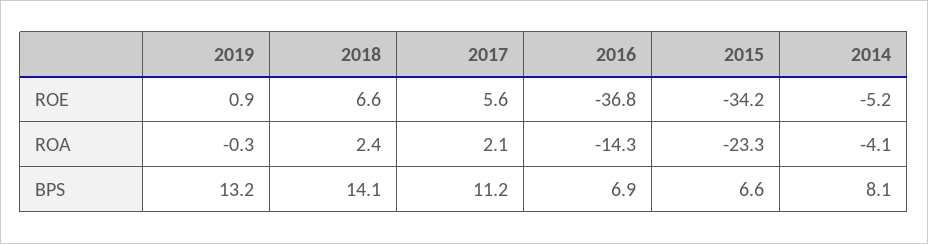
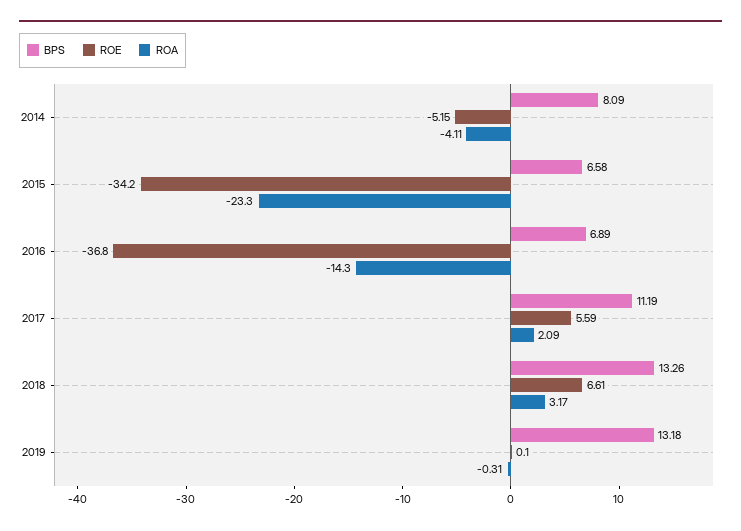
ROE, 2019: 0.9 -> 0.1
ROA, 2018: 2.4 -> 3.17
BPS, 2018: 14.1 -> 13.26

